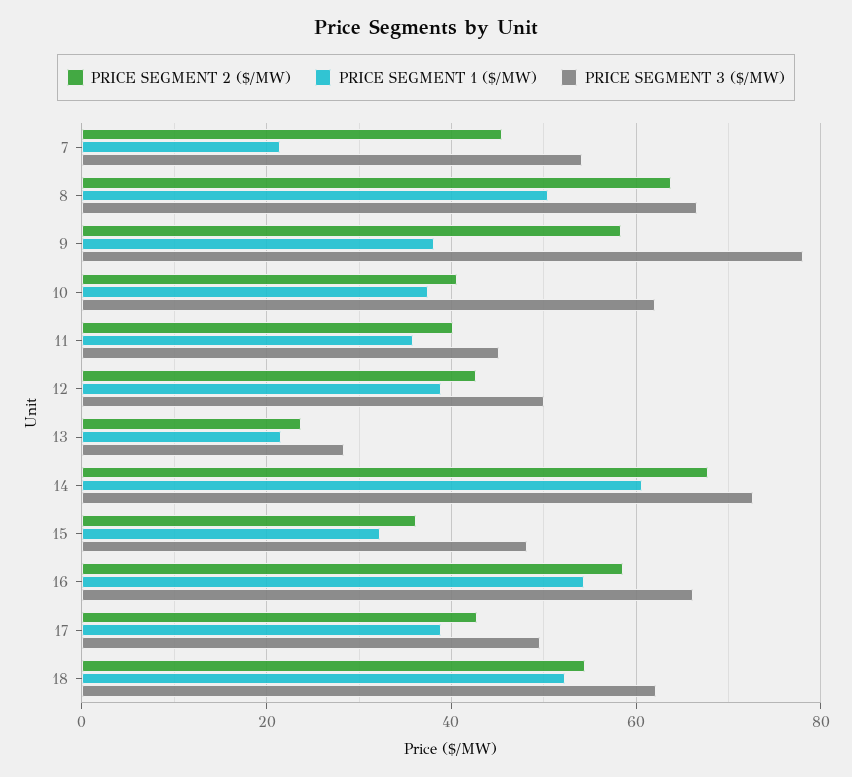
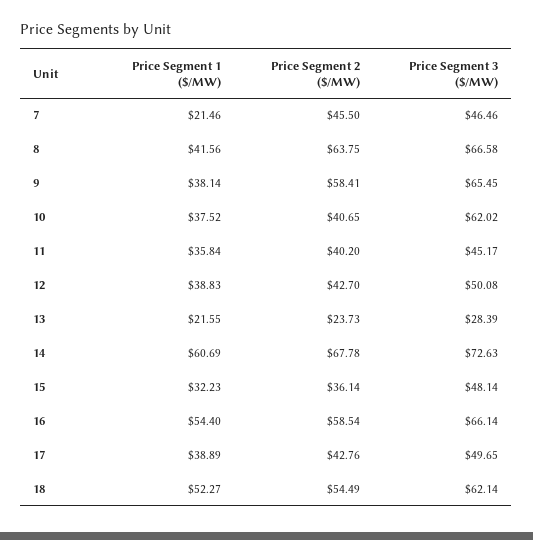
PRICE SEGMENT 3 ($/MW), 7: 54 -> 46.46
PRICE SEGMENT 1 ($/MW), 8: 50 -> 41.56
PRICE SEGMENT 3 ($/MW), 9: 78 -> 65.45

